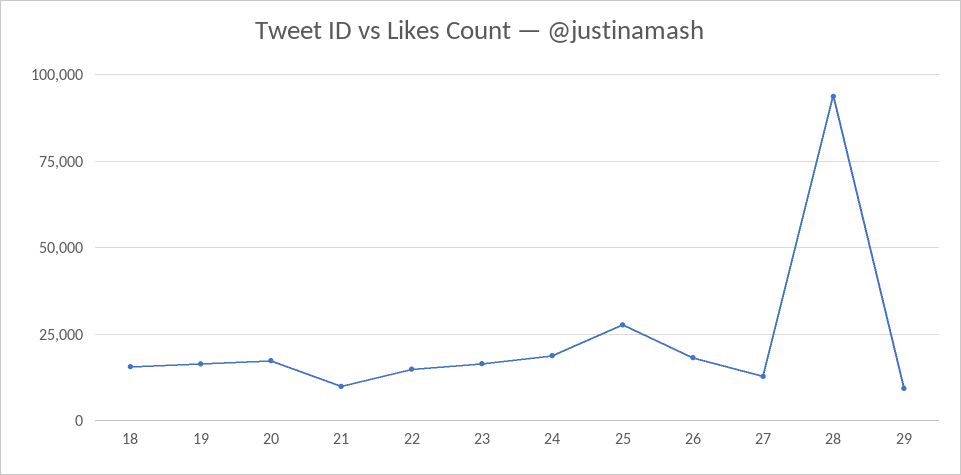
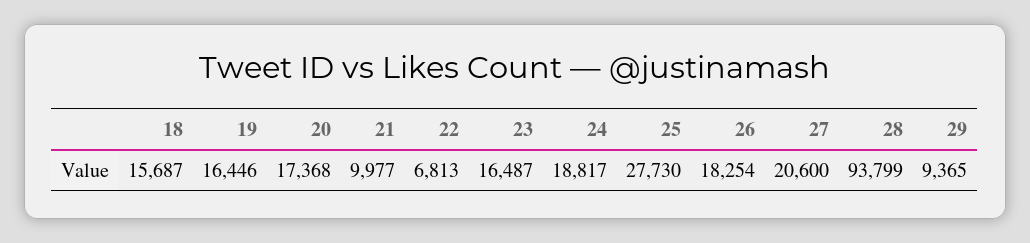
22: 15000 -> 6813
27: 12500 -> 20600

